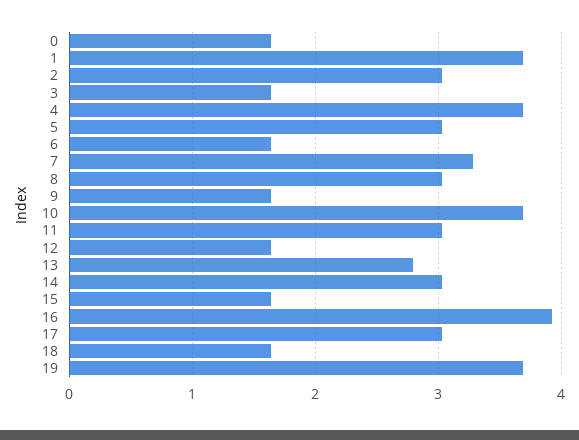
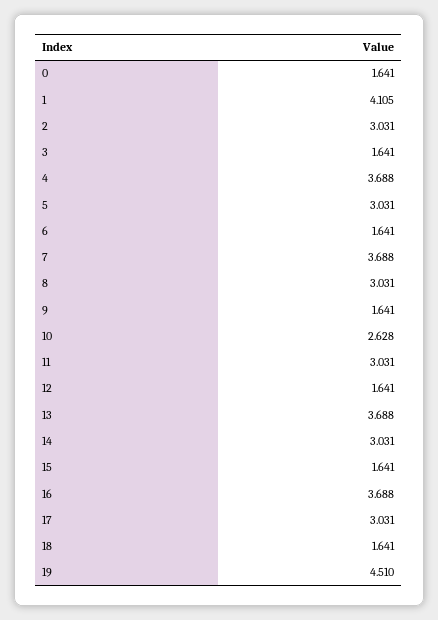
1: 3.7 -> 4.105
7: 3.3 -> 3.688
10: 3.7 -> 2.628
13: 2.8 -> 3.688
16: 3.9 -> 3.688
19: 3.7 -> 4.51

